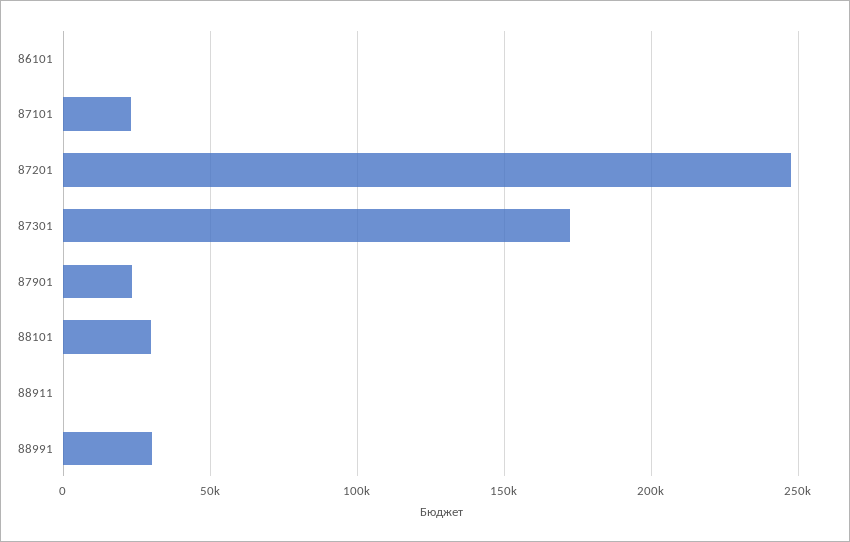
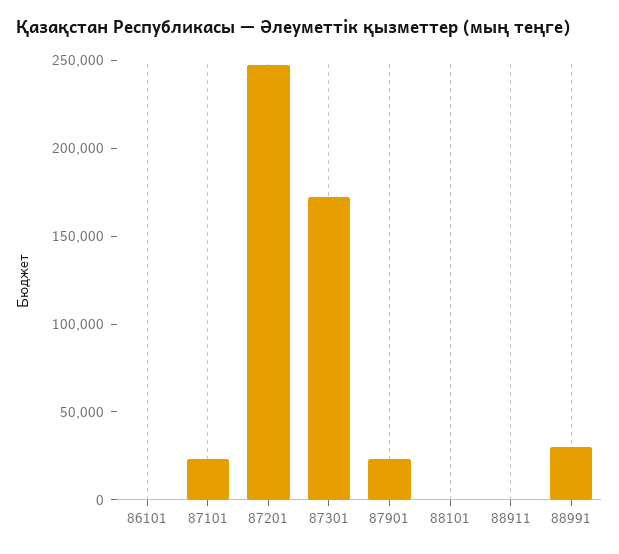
88101: 30000 -> 0

